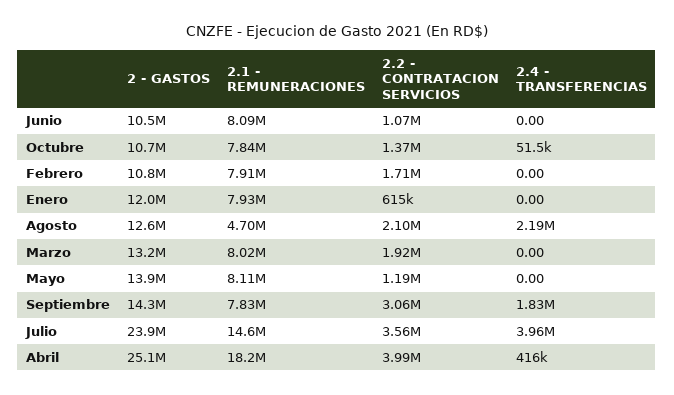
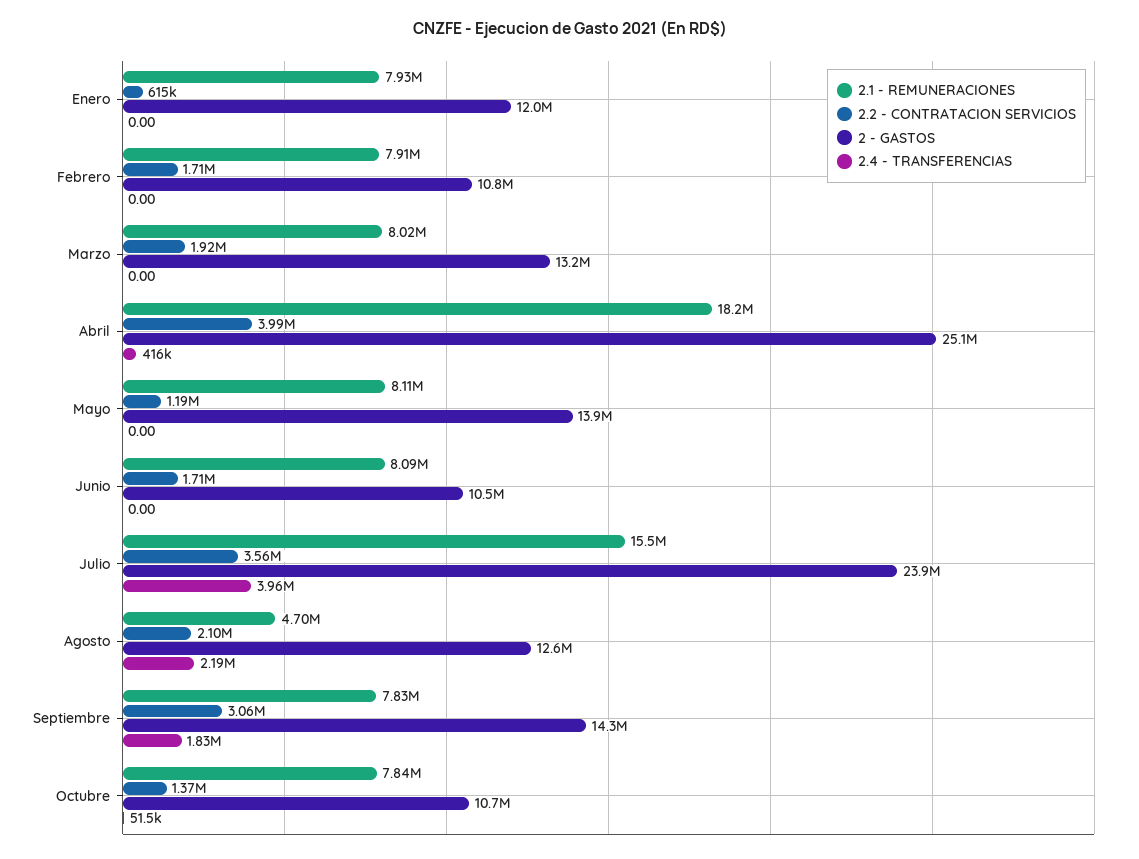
2.2 - CONTRATACION SERVICIOS, Junio: 1070000 -> 1710000
2.1 - REMUNERACIONES, Julio: 14600000 -> 15500000

